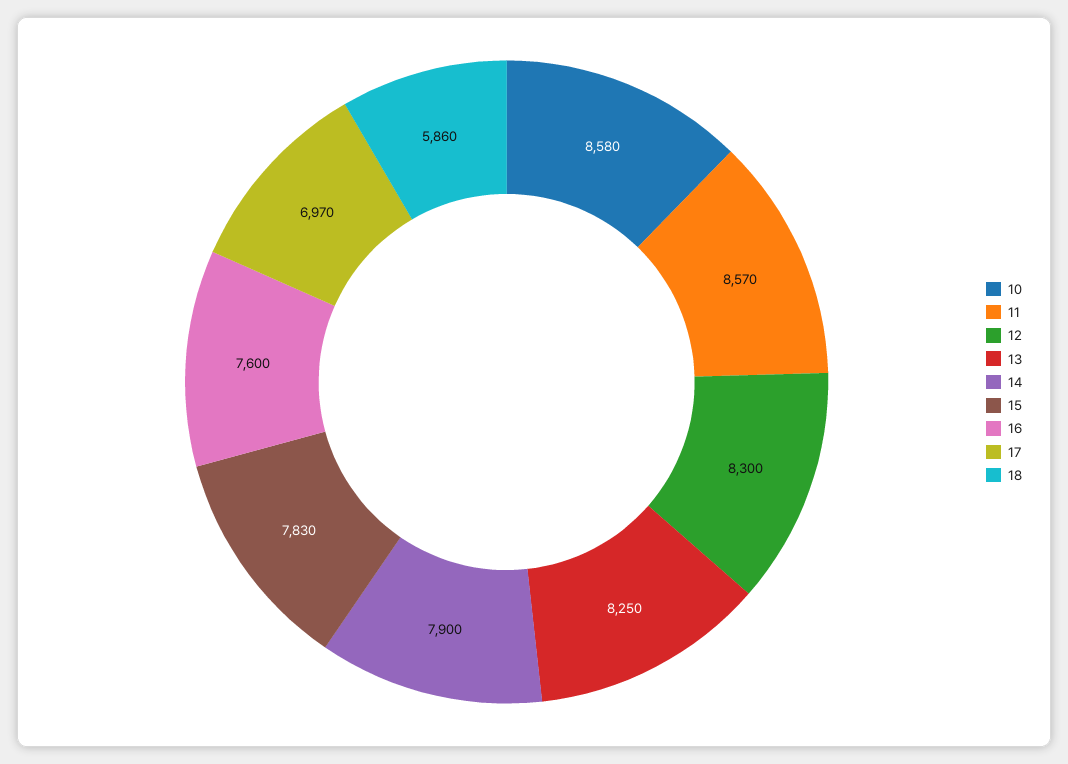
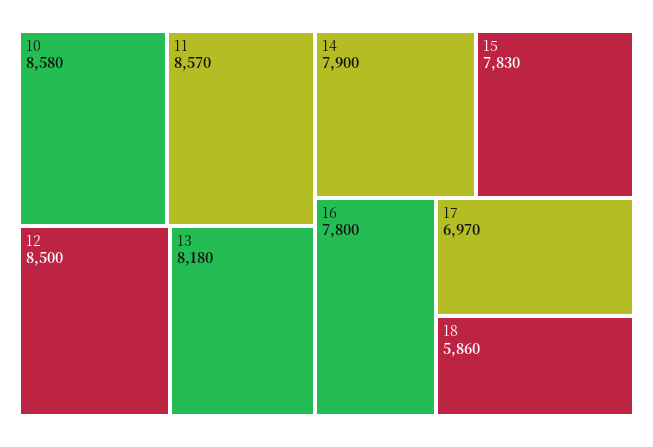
12: 8300 -> 8500
13: 8250 -> 8180
16: 7600 -> 7800

